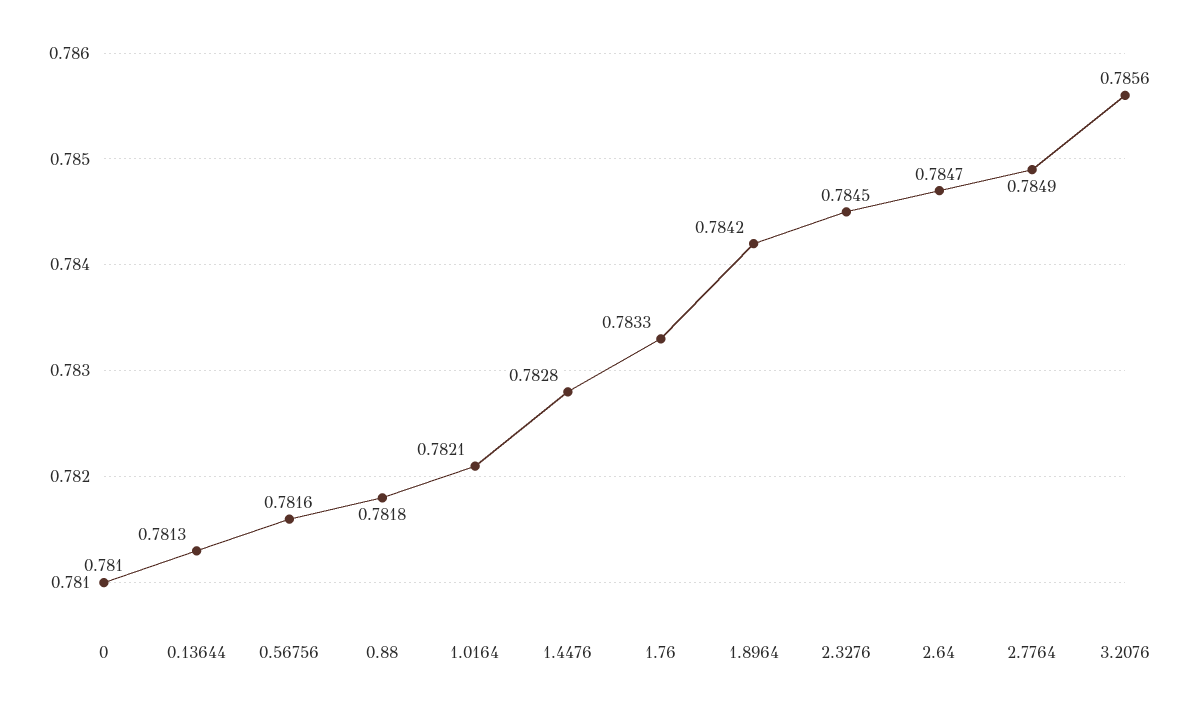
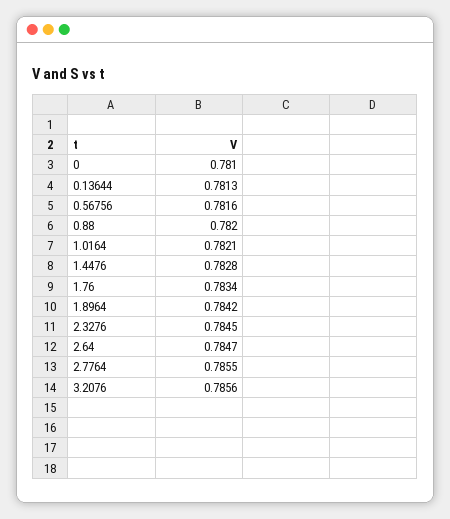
0.88: 0.7818 -> 0.782
1.76: 0.7833 -> 0.7834
2.7764: 0.7849 -> 0.7855

